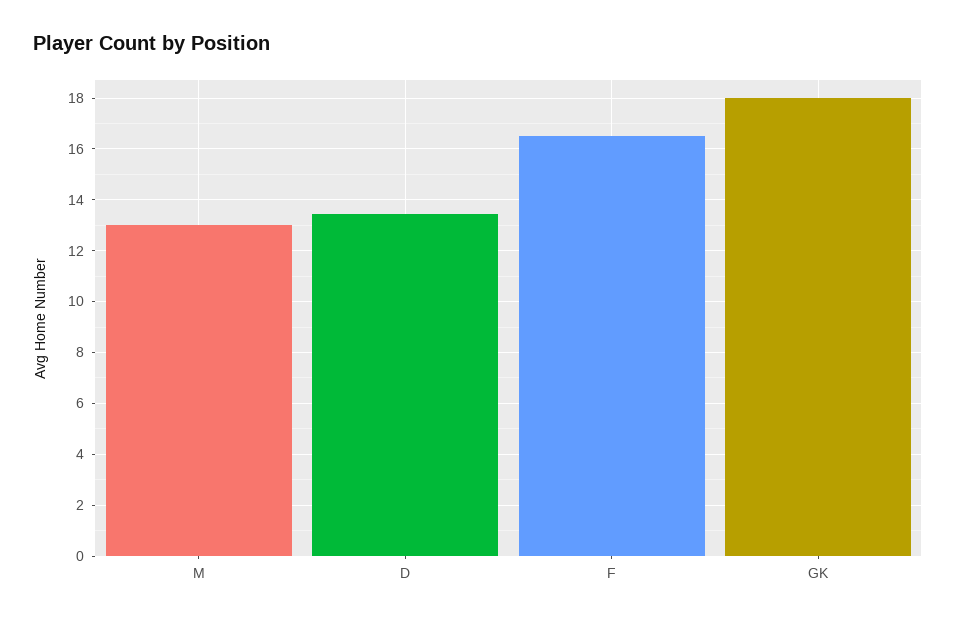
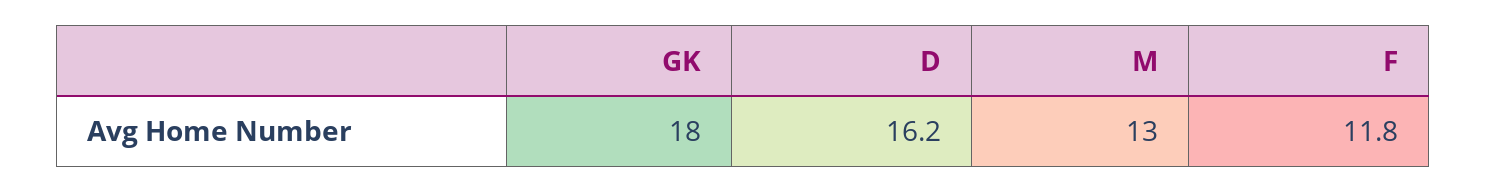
D: 13.5 -> 16.2
F: 16.5 -> 11.8

